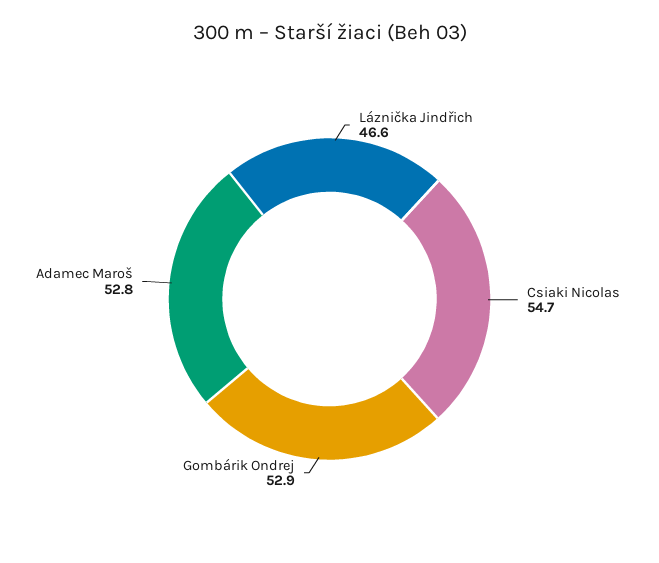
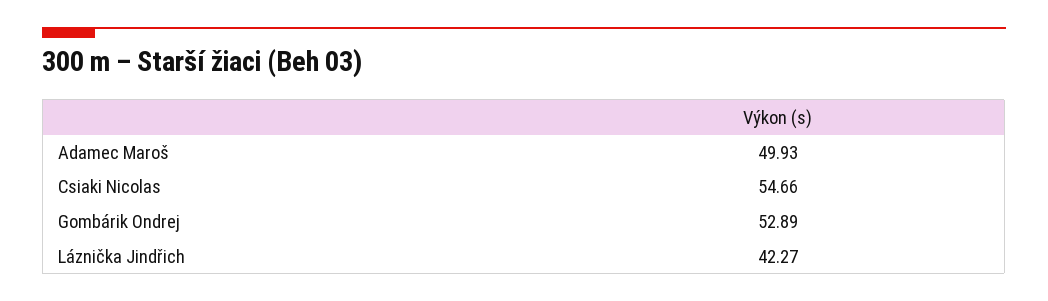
Láznička Jindřich: 46.6 -> 42.27
Adamec Maroš: 52.8 -> 49.93

